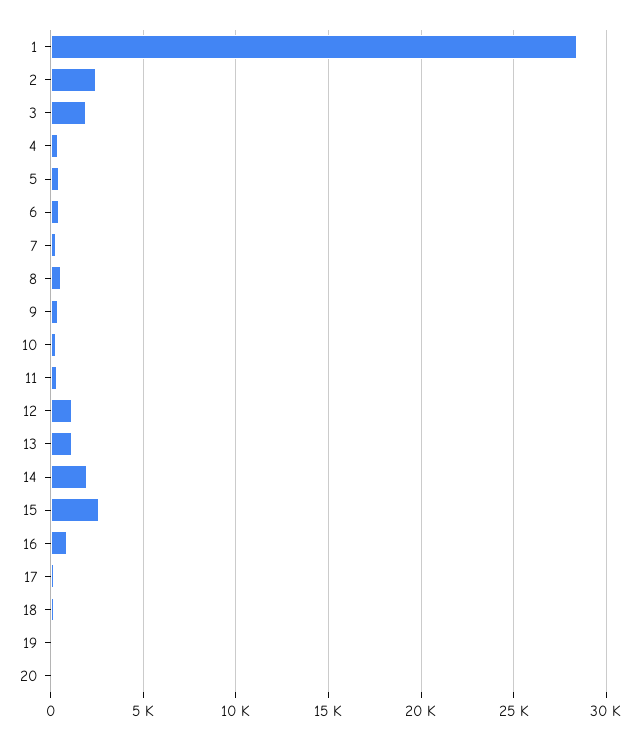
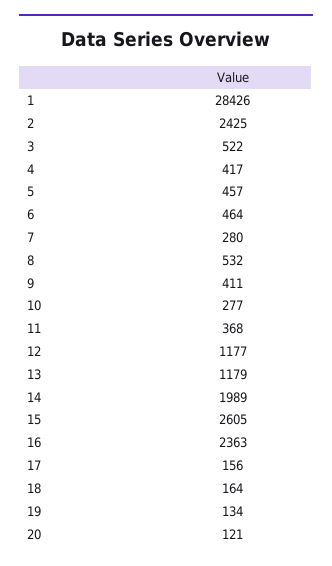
3: 2000 -> 522
16: 1000 -> 2363

